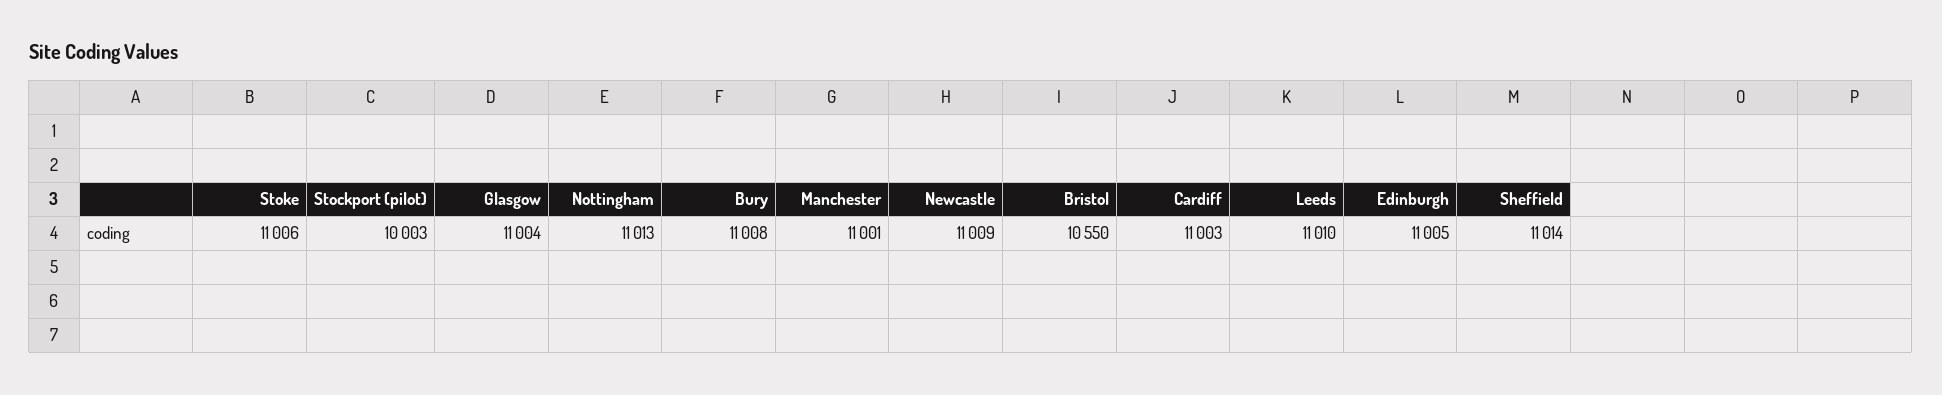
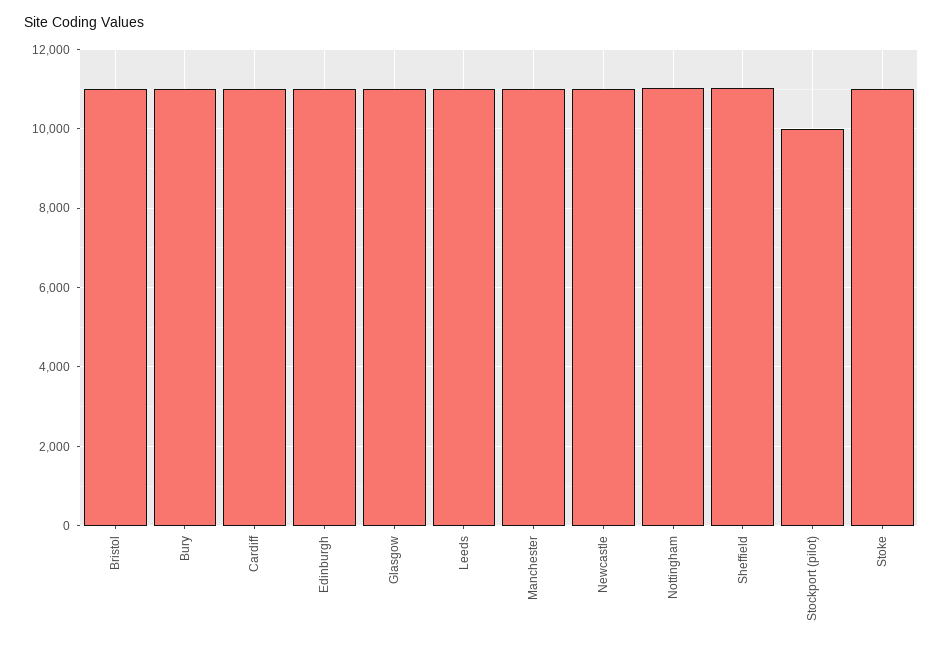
Bristol: 10550 -> 11000

